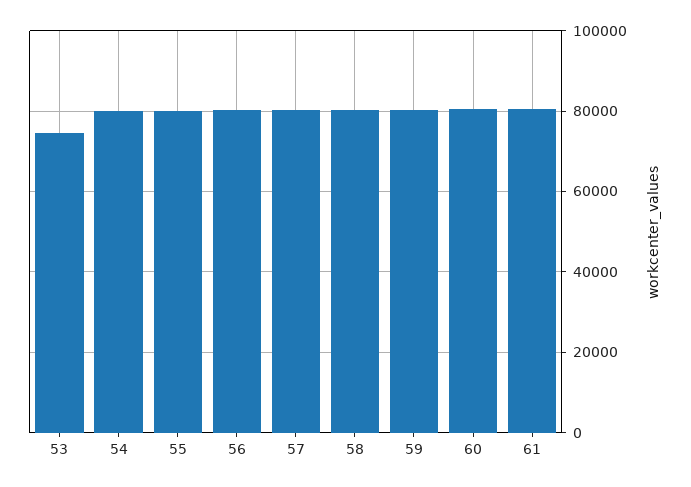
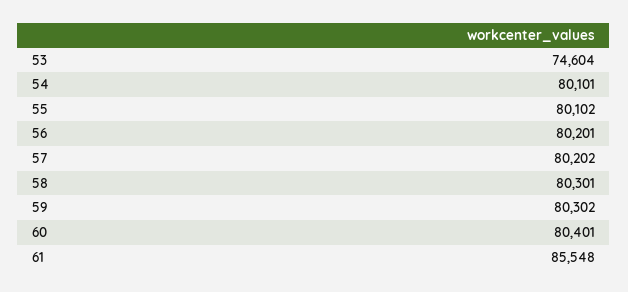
61: 80000 -> 85548

